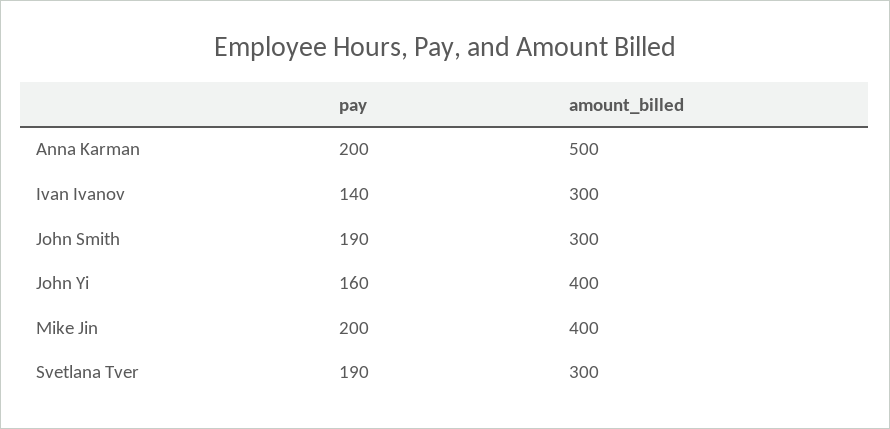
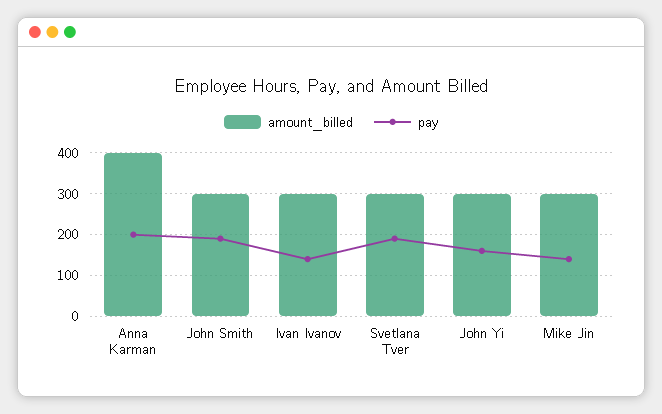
amount_billed, Anna Karman: 500 -> 400
amount_billed, John Yi: 400 -> 300
pay, Mike Jin: 200 -> 140
amount_billed, Mike Jin: 400 -> 300

